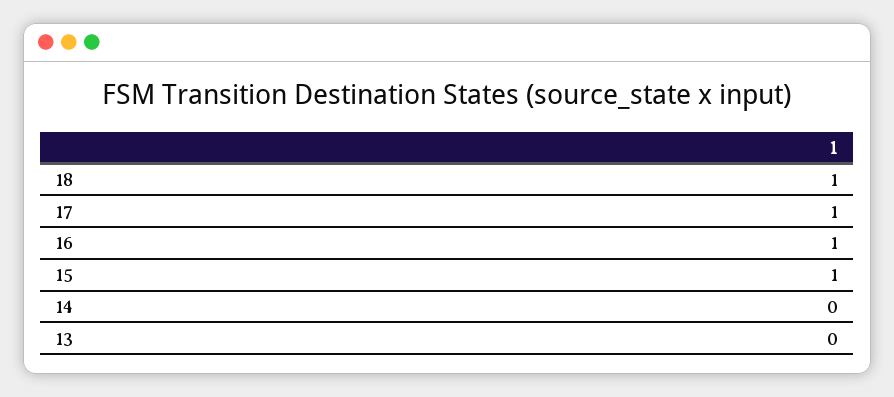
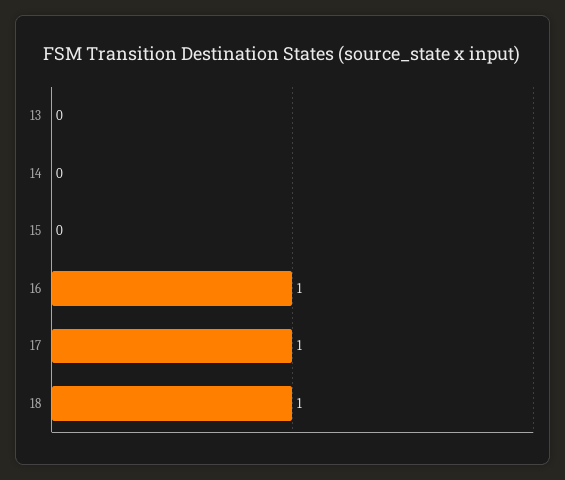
15: 1 -> 0

